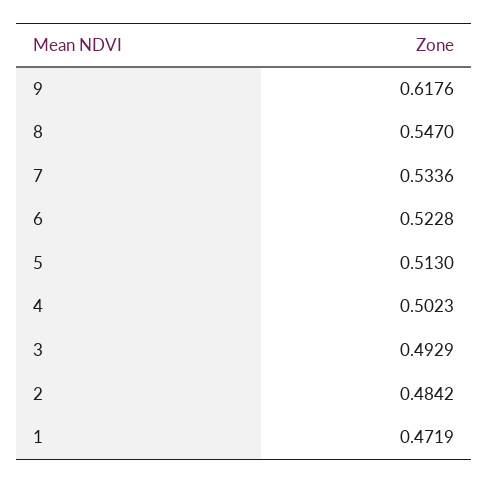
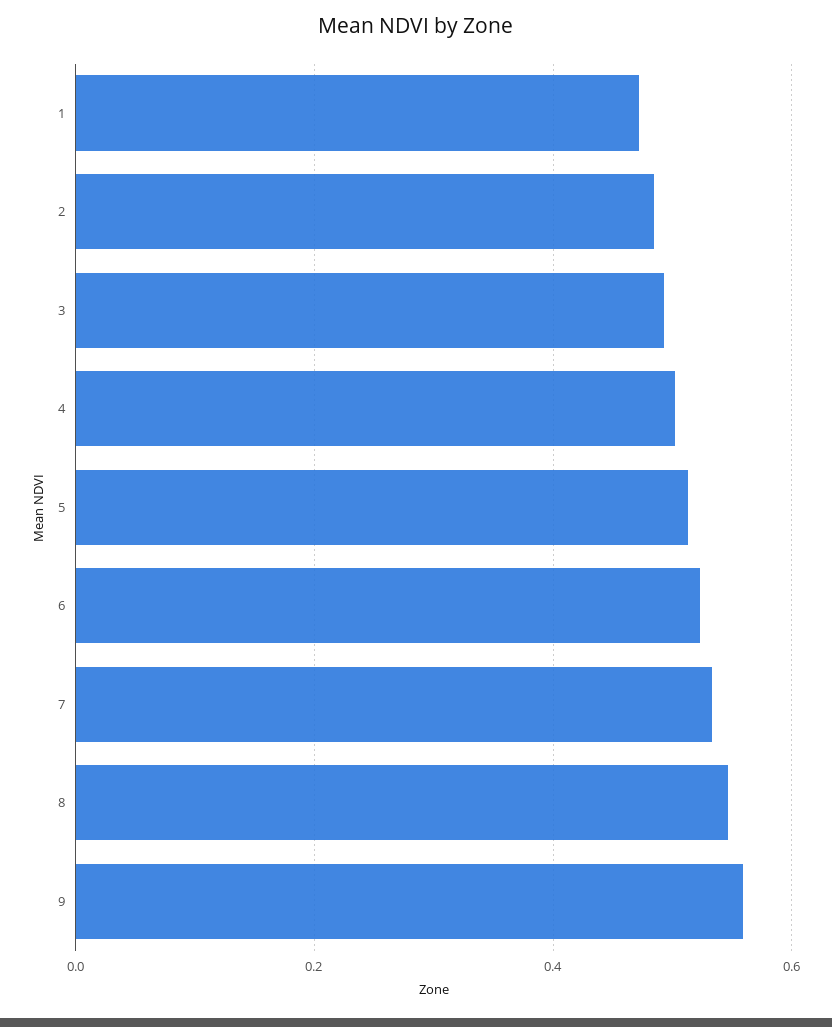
9: 0.6176 -> 0.56

